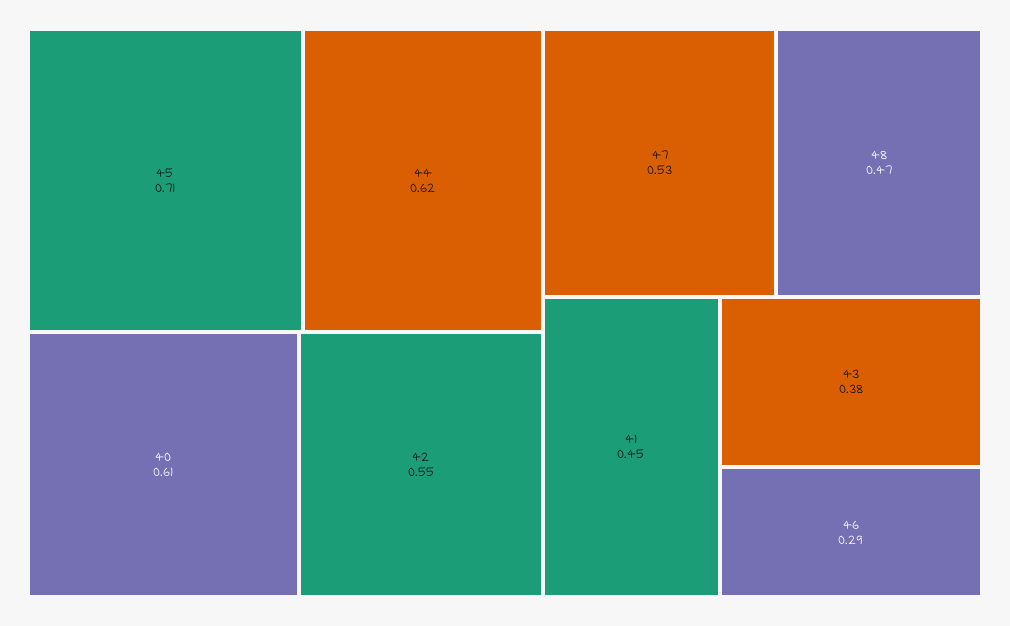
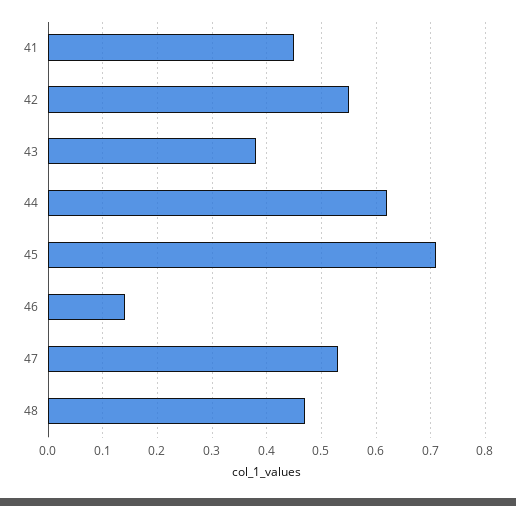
40: 0.61 -> none
46: 0.29 -> 0.15

